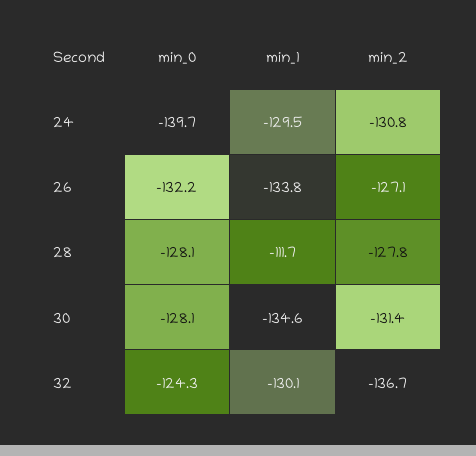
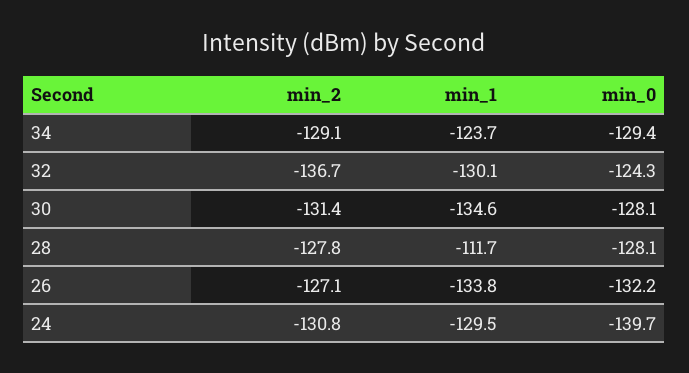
min_2, 34: none -> -129.1
min_1, 34: none -> -123.7
min_0, 34: none -> -129.4

